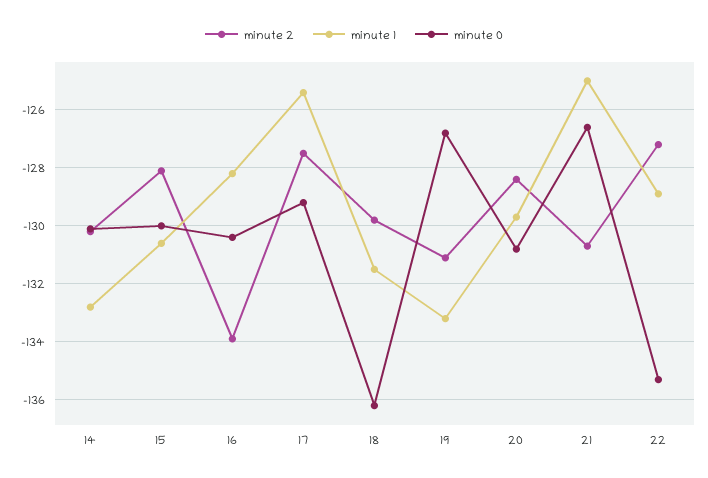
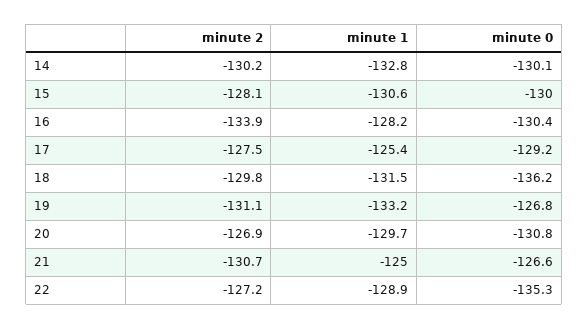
minute 2, 20: -128.5 -> -126.9

